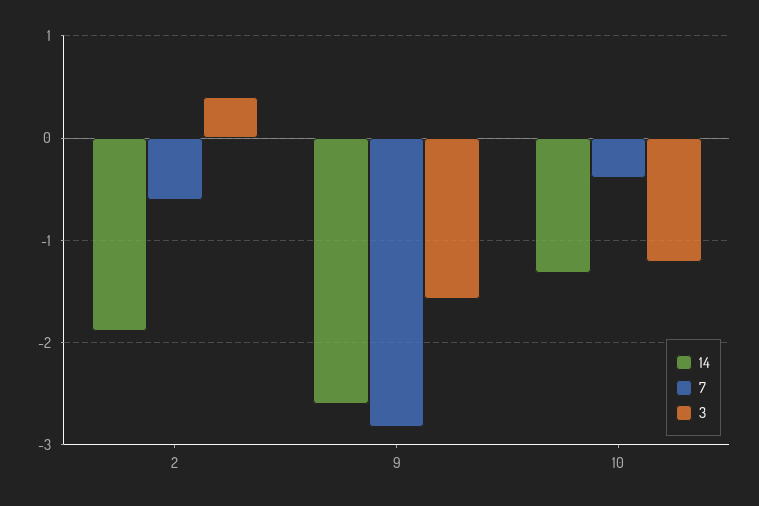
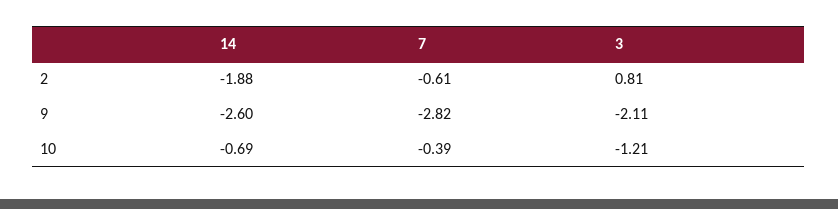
3, 2: 0.4 -> 0.81
3, 9: -1.6 -> -2.11
14, 10: -1.3 -> -0.69

